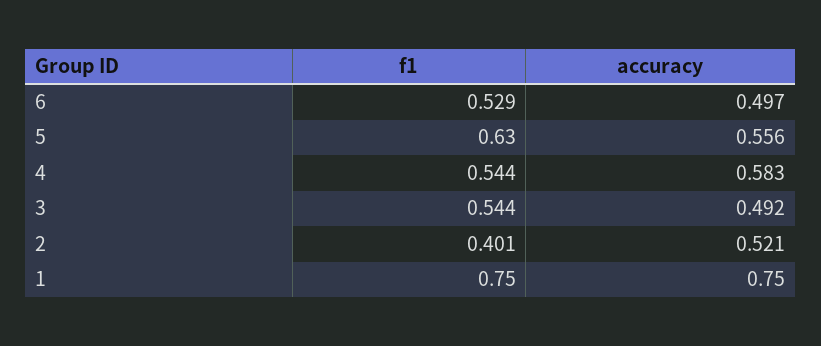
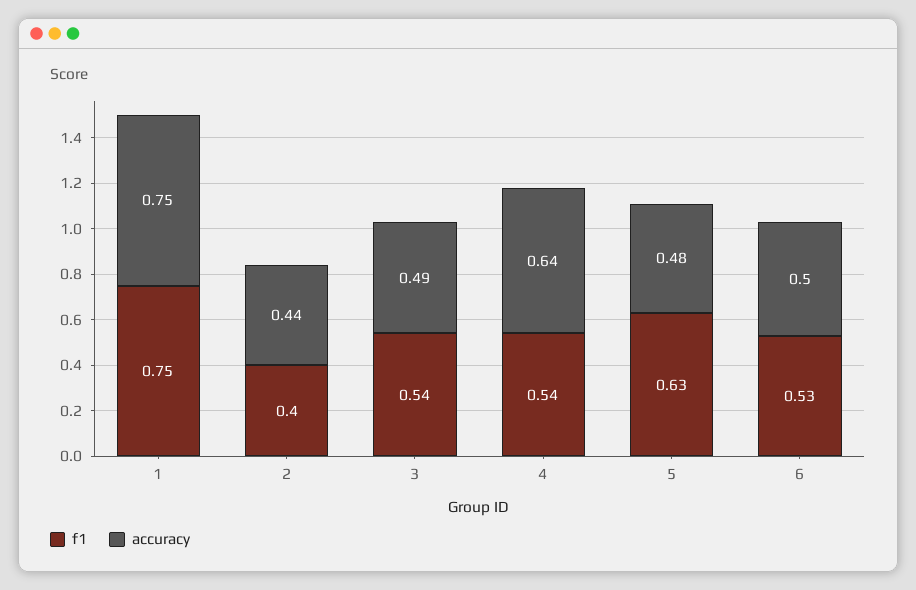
accuracy, 5: 0.556 -> 0.48
accuracy, 4: 0.583 -> 0.64
accuracy, 2: 0.521 -> 0.44

